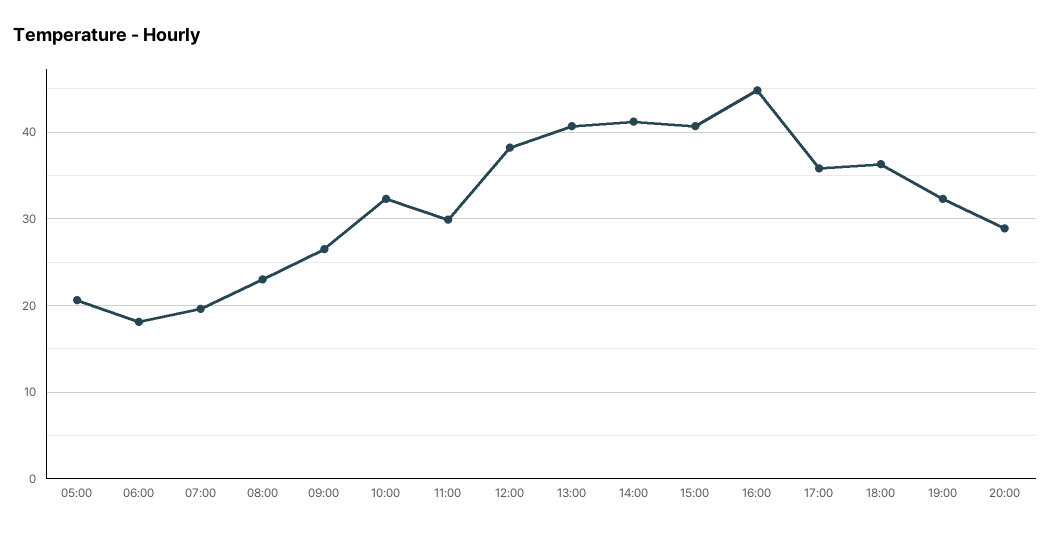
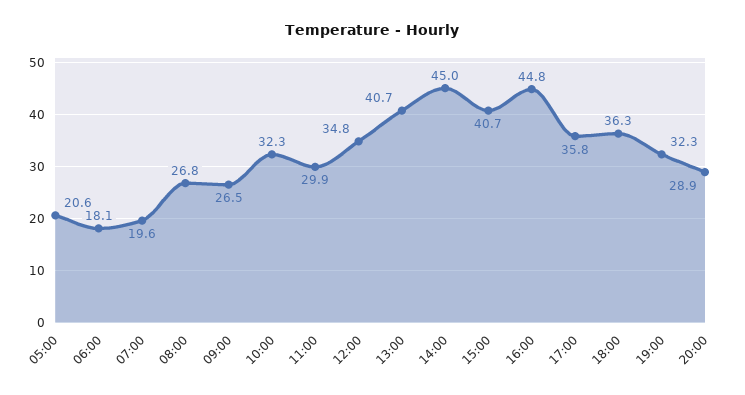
08:00: 23 -> 26.8
12:00: 38 -> 34.8
14:00: 41 -> 45

